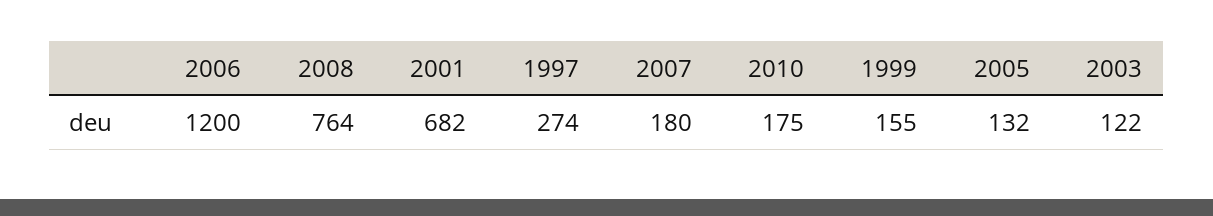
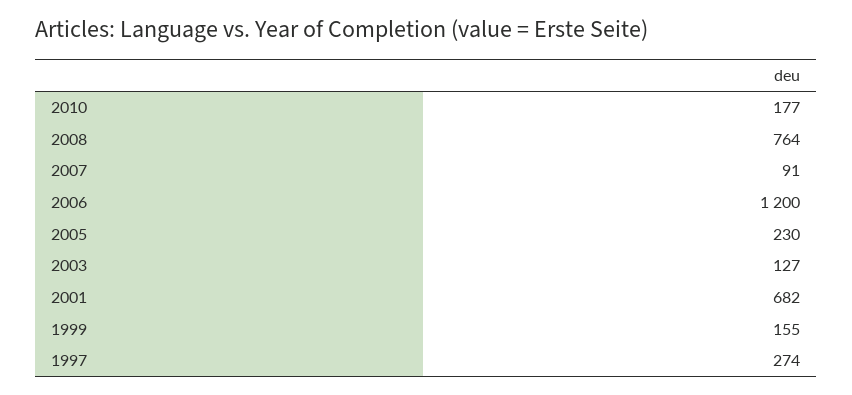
2007: 180 -> 91
2010: 175 -> 177
2005: 132 -> 230
2003: 122 -> 127

